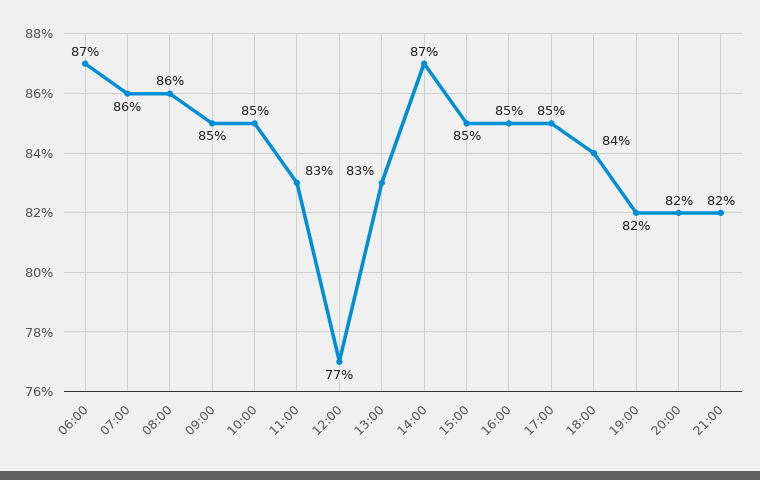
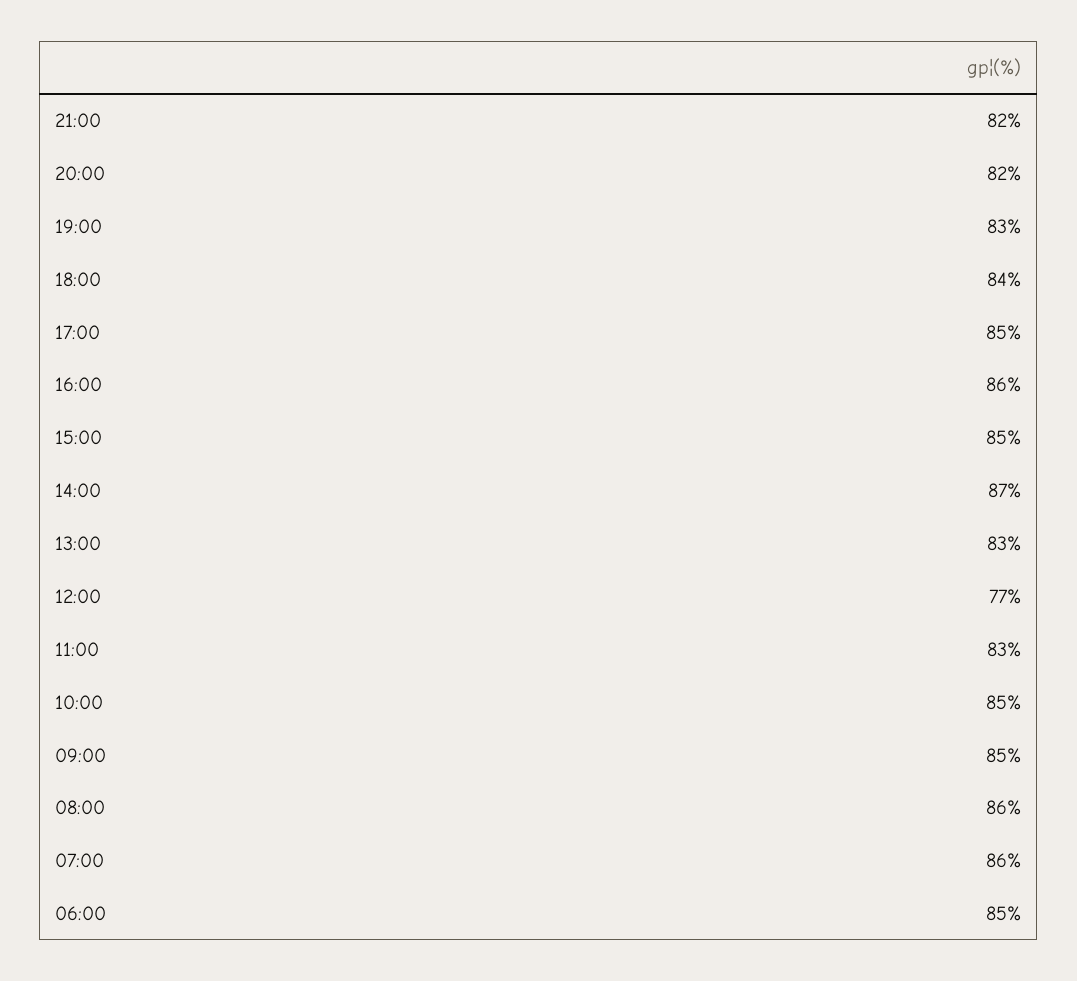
06:00: 87 -> 85
16:00: 85 -> 86
19:00: 82 -> 83

